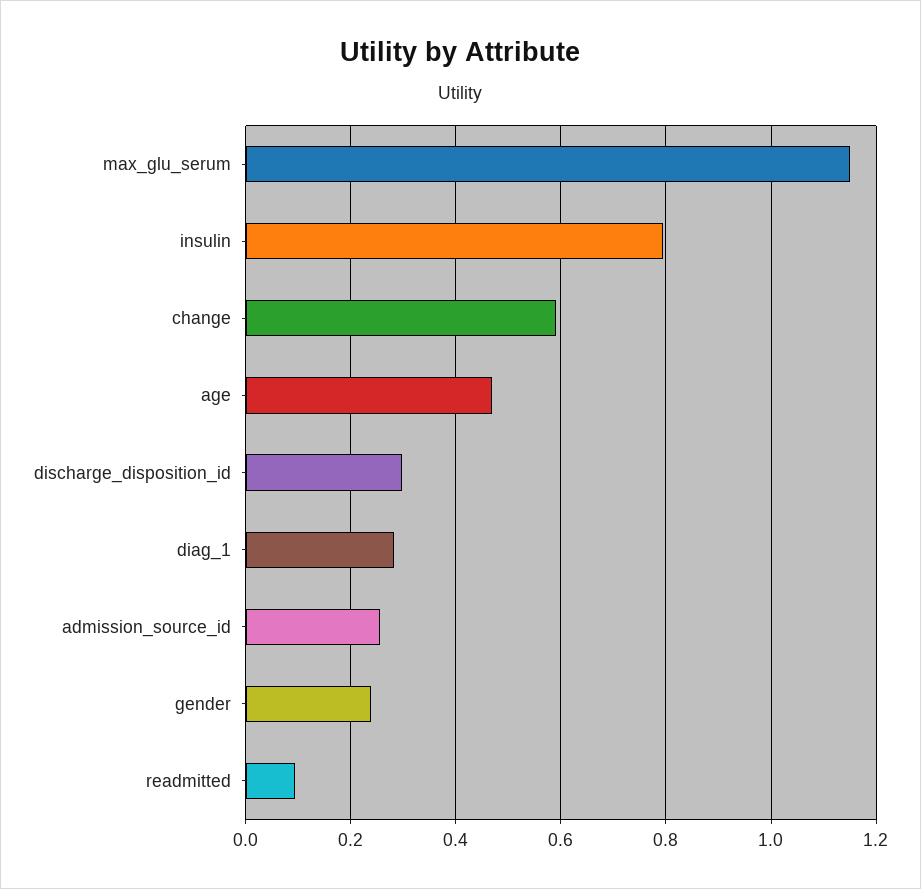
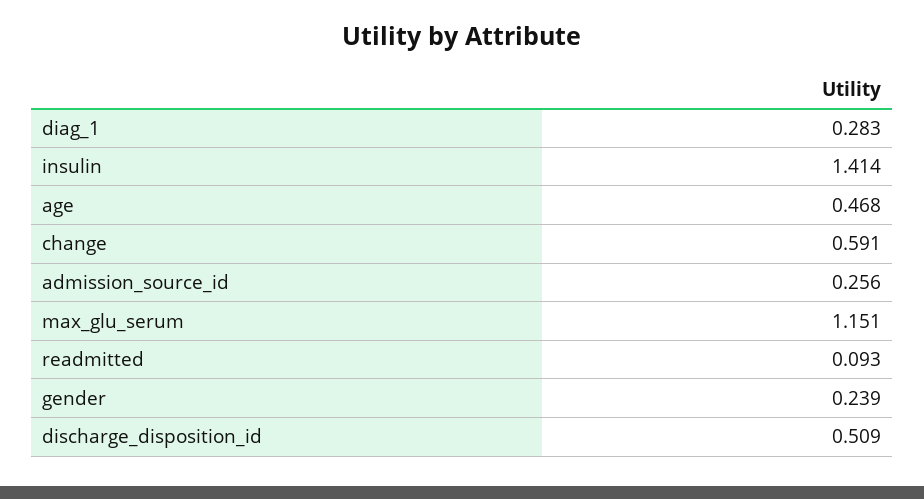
insulin: 0.8 -> 1.414
discharge_disposition_id: 0.3 -> 0.509

